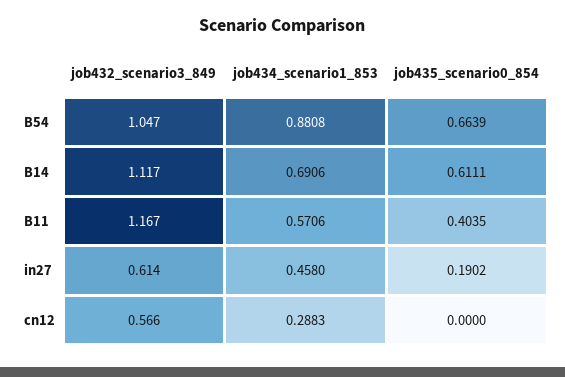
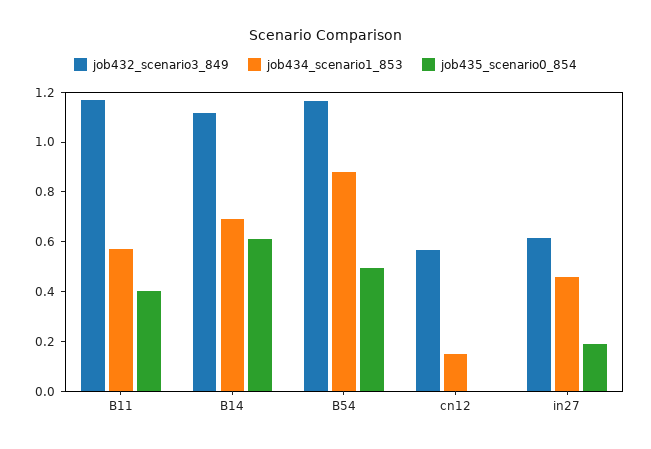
job432_scenario3_849, B54: 1.047 -> 1.15
job435_scenario0_854, B54: 0.6639 -> 0.5
job434_scenario1_853, cn12: 0.2883 -> 0.15

